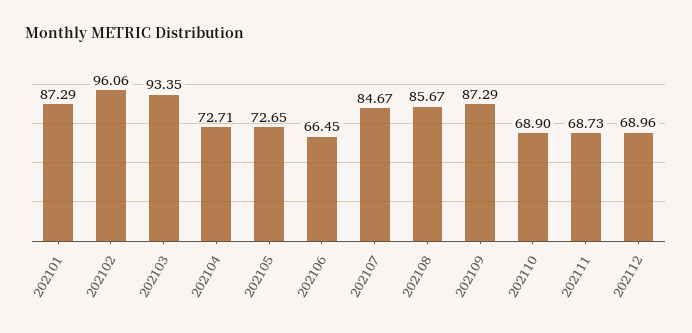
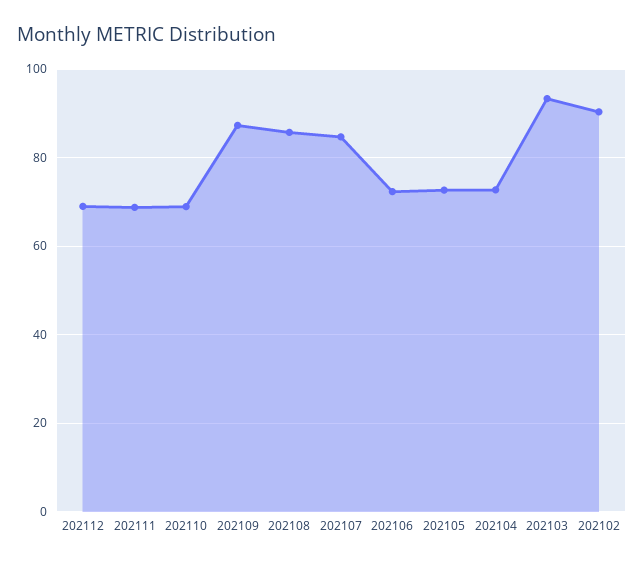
202101: 87.29 -> none
202102: 96.06 -> 90
202106: 66.45 -> 72

